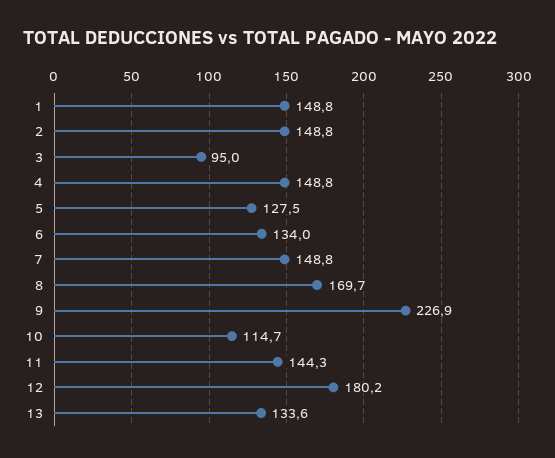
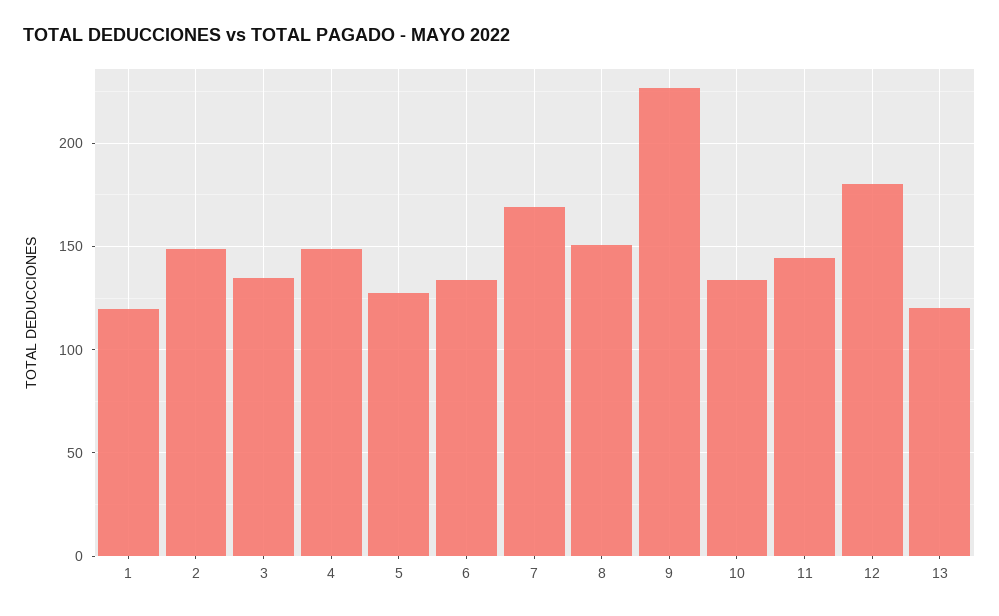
1: 148.8 -> 120
3: 95 -> 135
7: 148.8 -> 170
8: 169.7 -> 150
10: 114.7 -> 135
13: 133.6 -> 120

